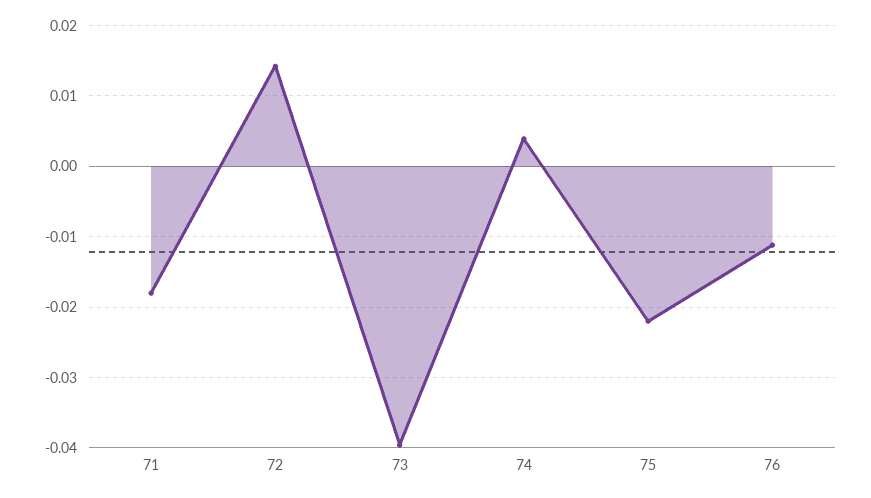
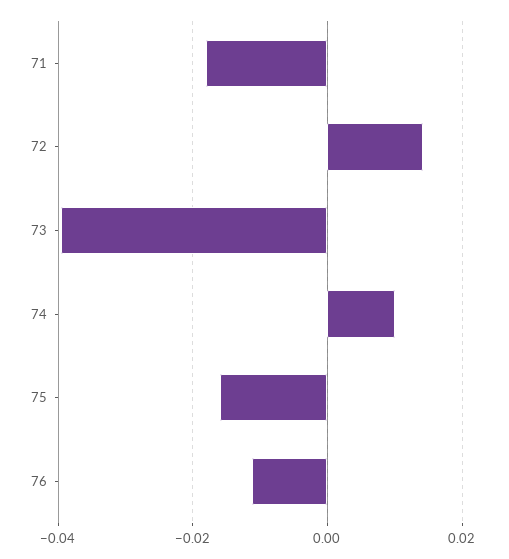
74: 0.004 -> 0.01
75: -0.022 -> -0.016

